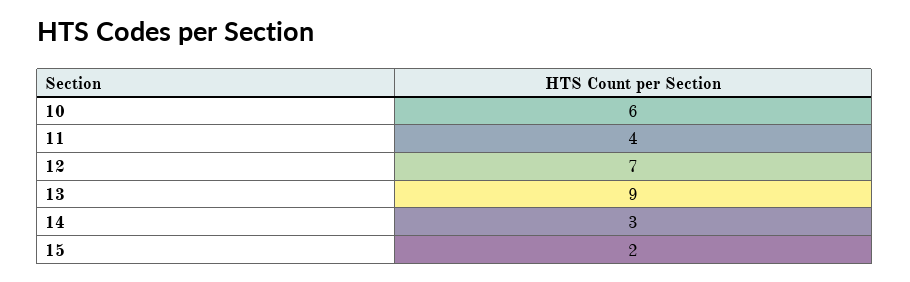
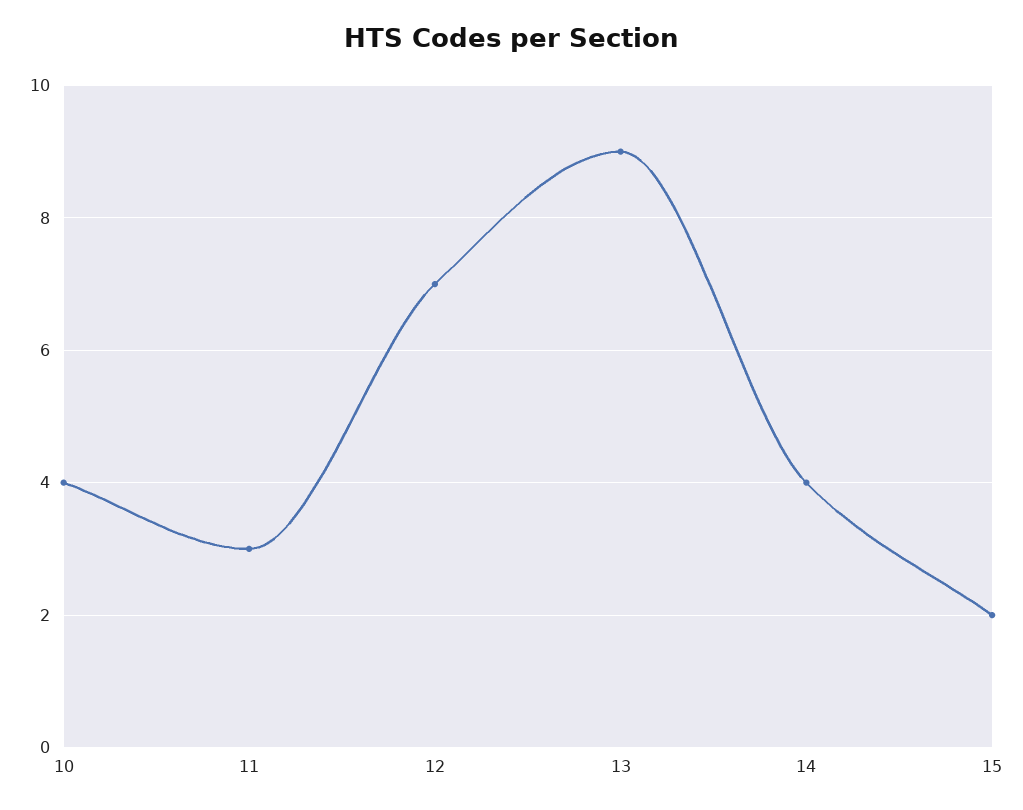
10: 6 -> 4
11: 4 -> 3
14: 3 -> 4

